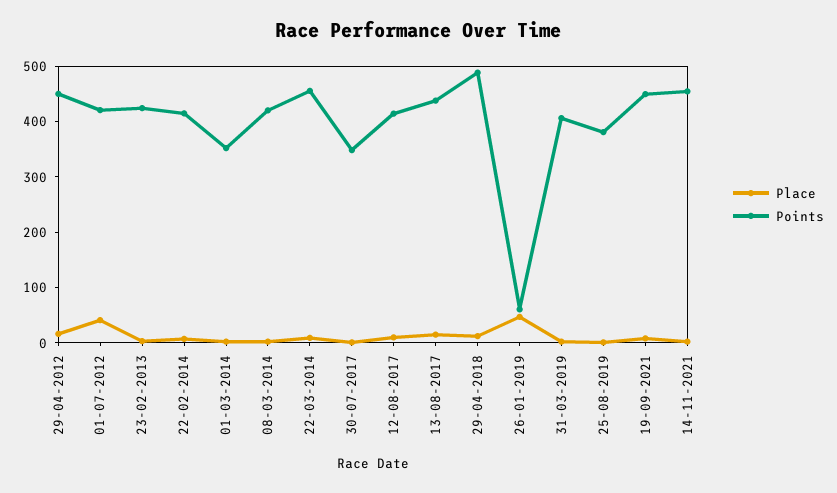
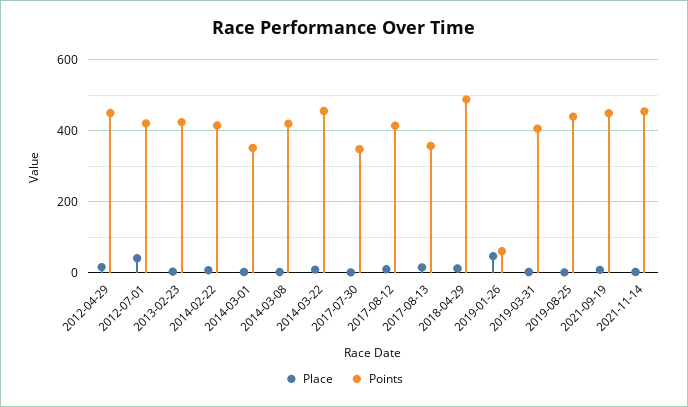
Points, 13-08-2017: 440 -> 360
Points, 25-08-2019: 380 -> 440

